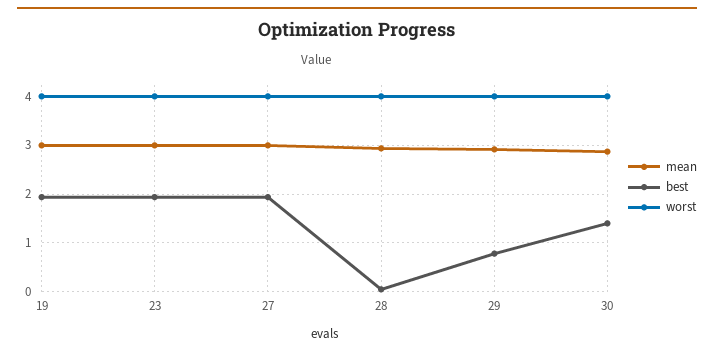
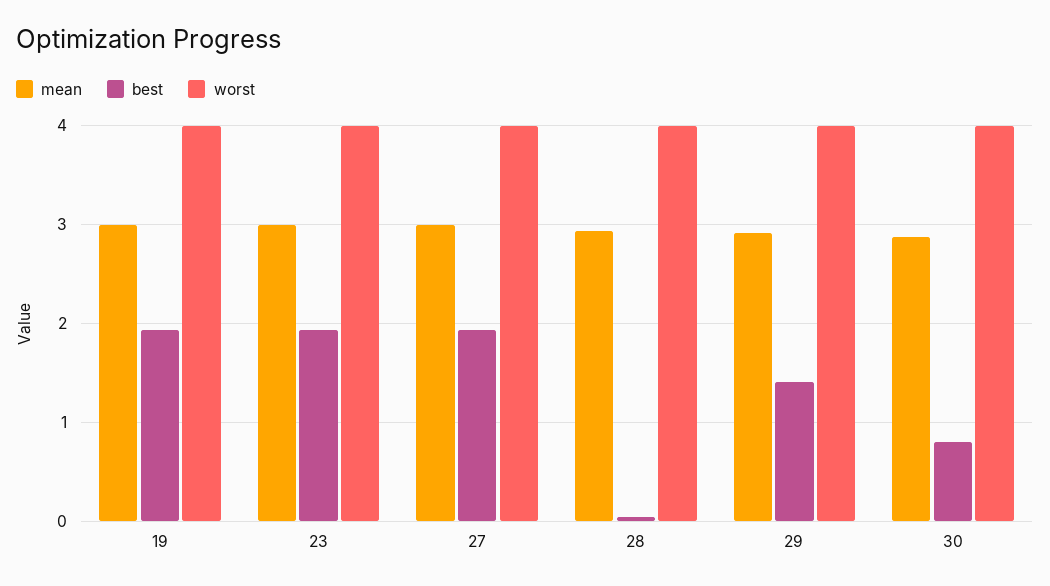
best, 29: 0.8 -> 1.4
best, 30: 1.4 -> 0.8

